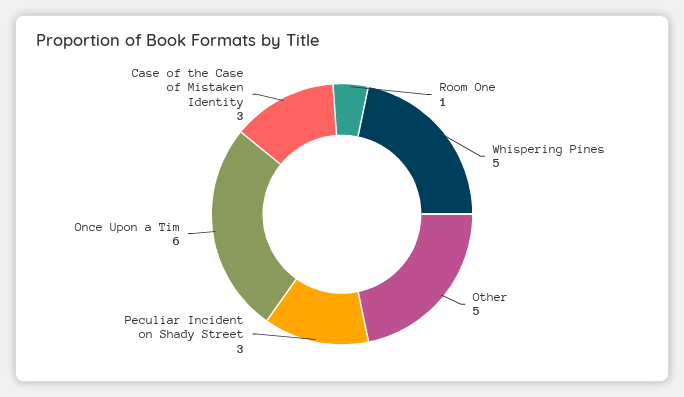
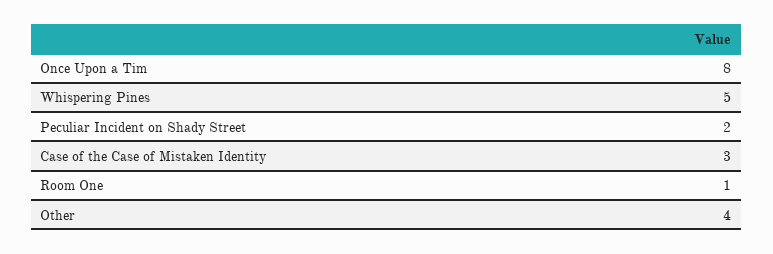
Other: 5 -> 4
Peculiar Incident on Shady Street: 3 -> 2
Once Upon a Tim: 6 -> 8

